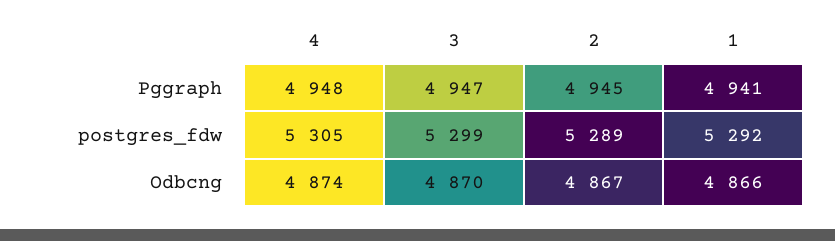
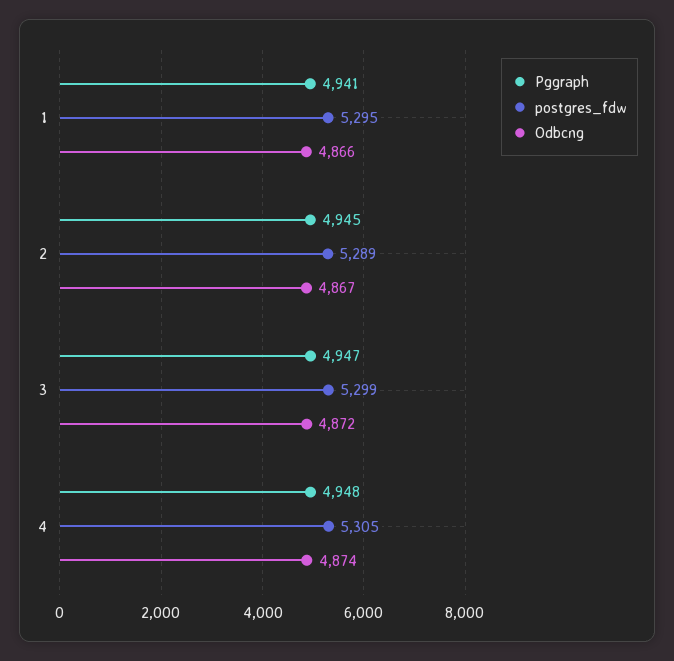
postgres_fdw, 1: 5292 -> 5295
Odbcng, 3: 4870 -> 4872

